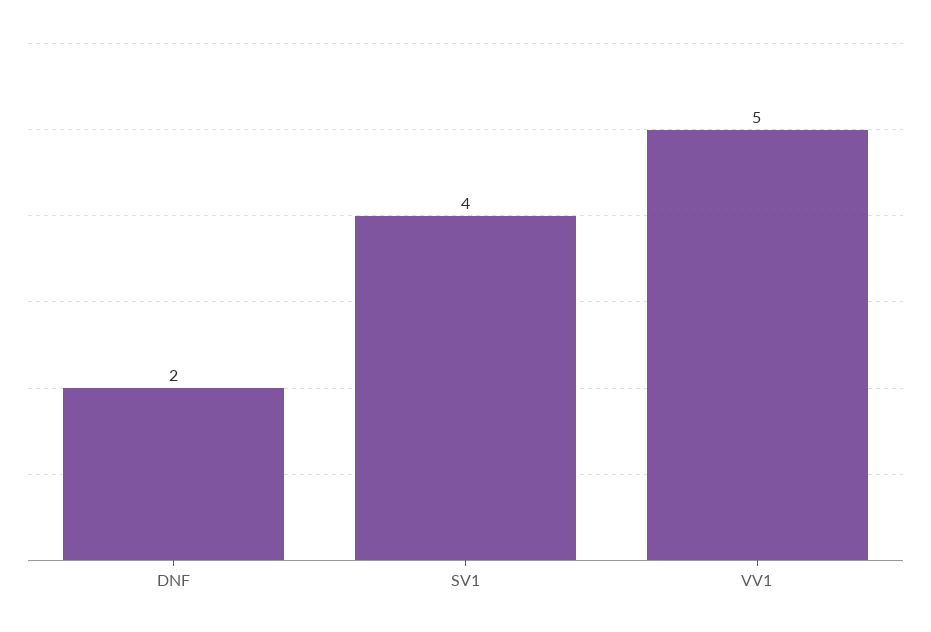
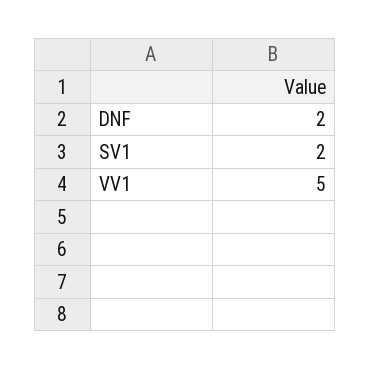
SV1: 4 -> 2

